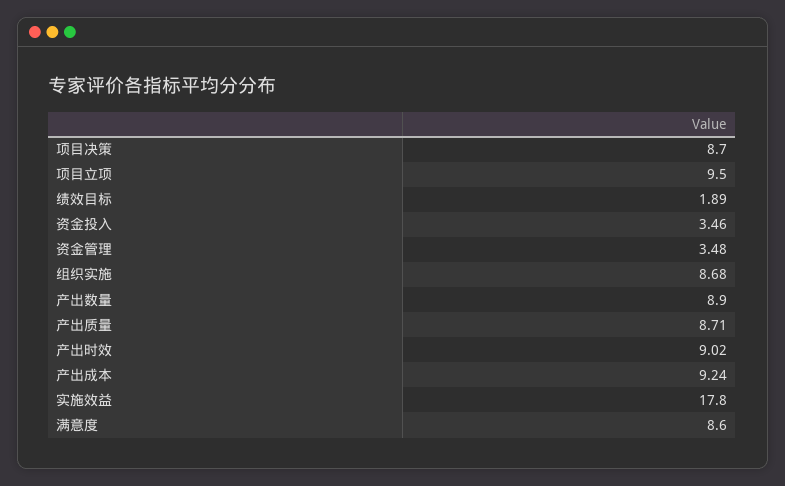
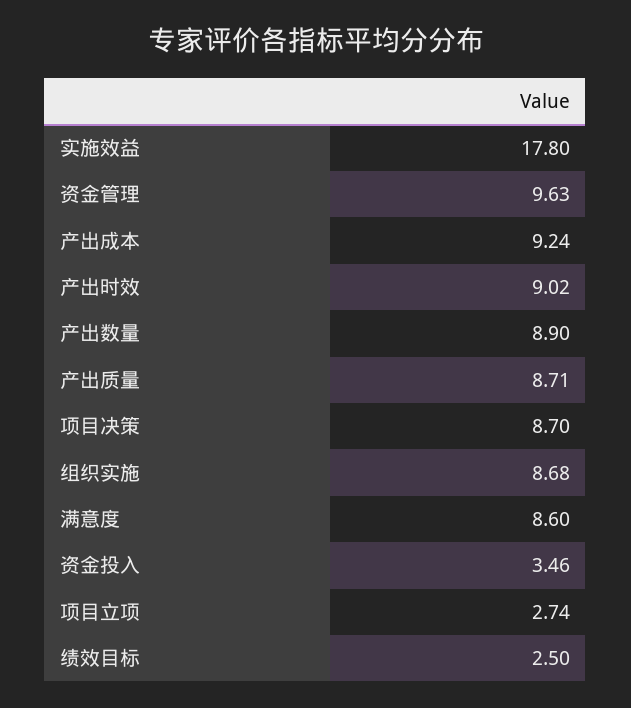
项目立项: 9.5 -> 2.74
绩效目标: 1.89 -> 2.5
资金管理: 3.48 -> 9.63

